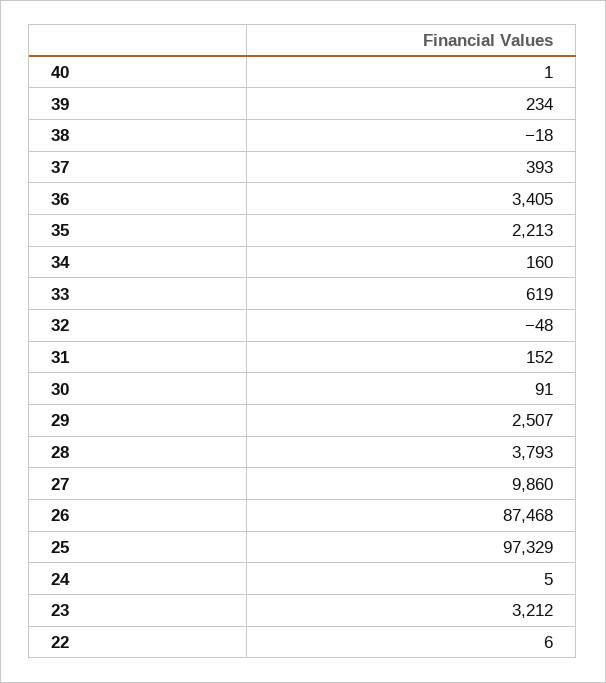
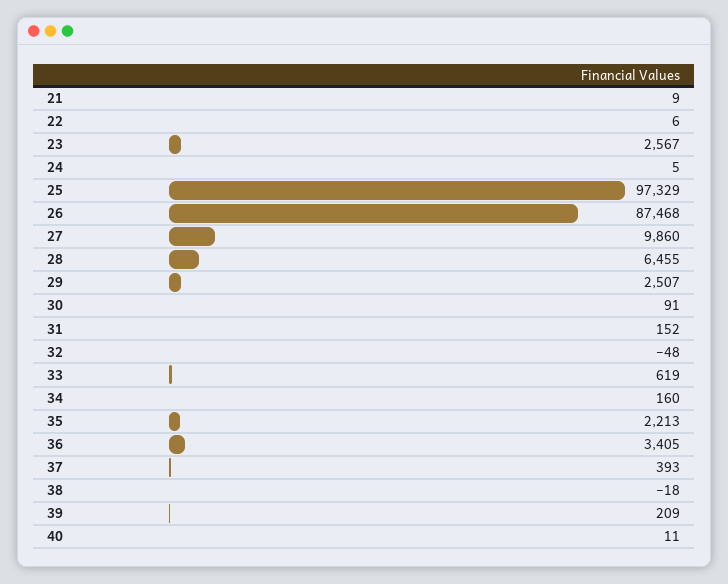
40: 1 -> 11
39: 234 -> 209
28: 3793 -> 6455
23: 3212 -> 2567
21: none -> 9

